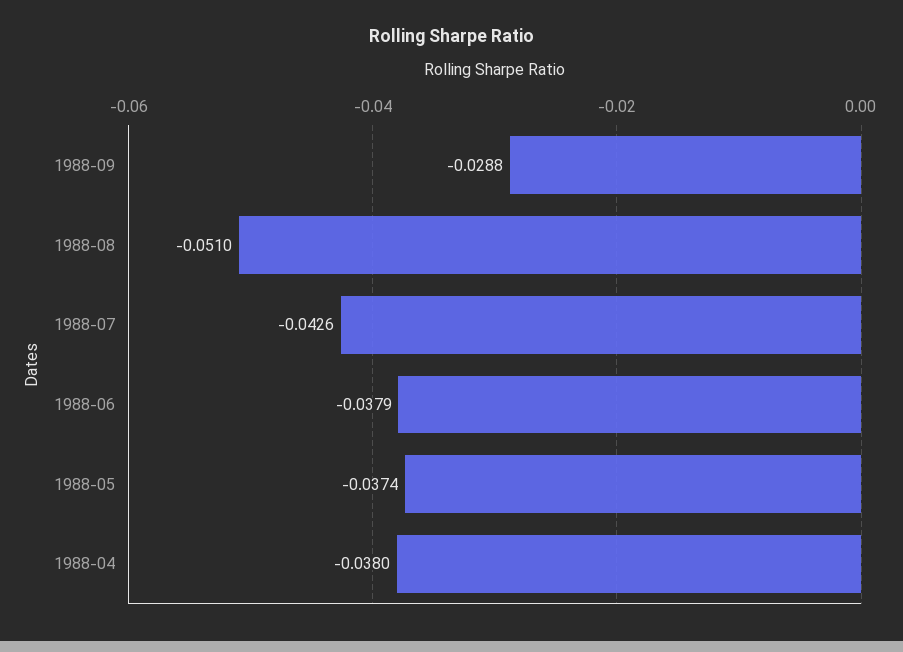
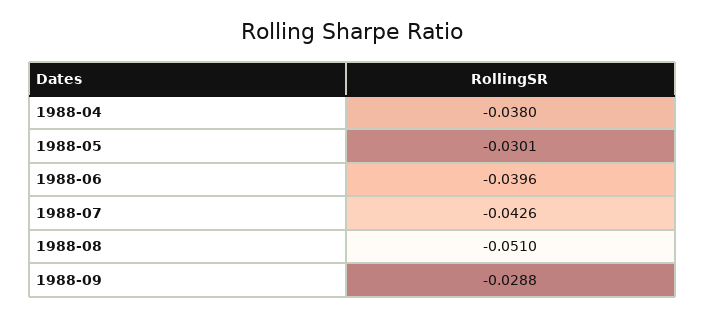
1988-06: -0.0379 -> -0.0396
1988-05: -0.0374 -> -0.0301

